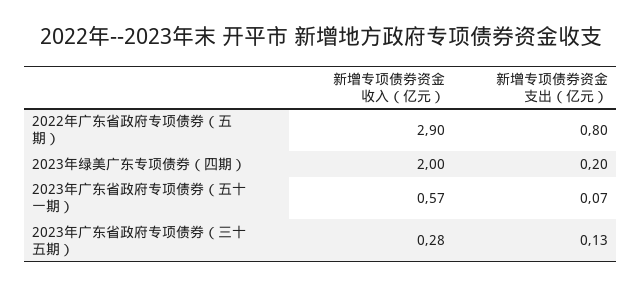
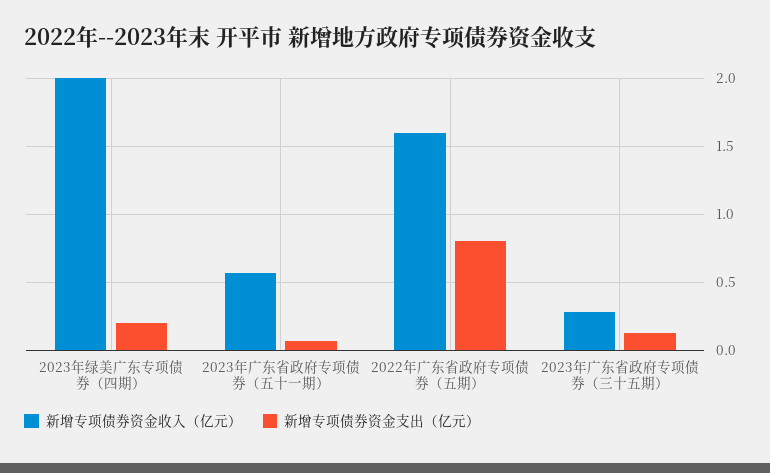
新增专项债券资金收入（亿元）, 2022年广东省政府专项债券（五期）: 2.9 -> 1.6

